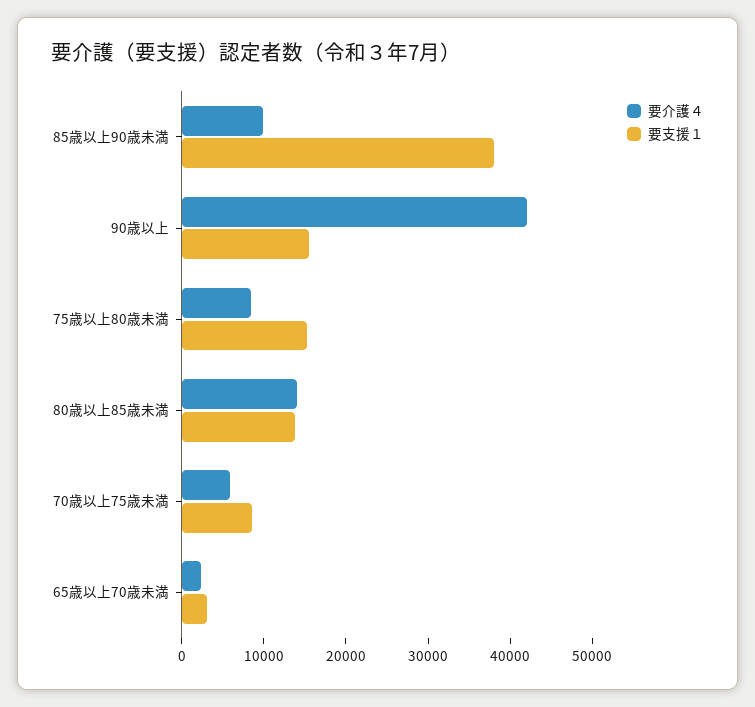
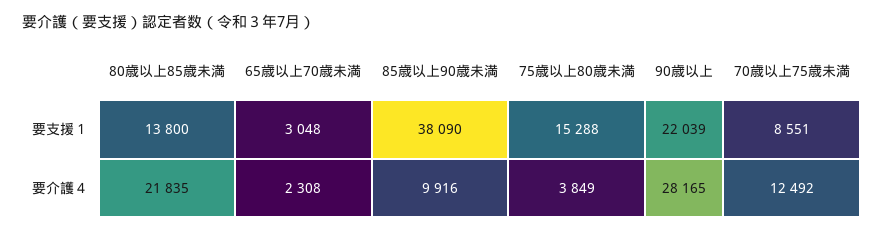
要介護４, 90歳以上: 42000 -> 28165
要支援１, 90歳以上: 16000 -> 22039
要介護４, 75歳以上80歳未満: 8000 -> 3849
要介護４, 80歳以上85歳未満: 14000 -> 21835
要介護４, 70歳以上75歳未満: 6000 -> 12492

